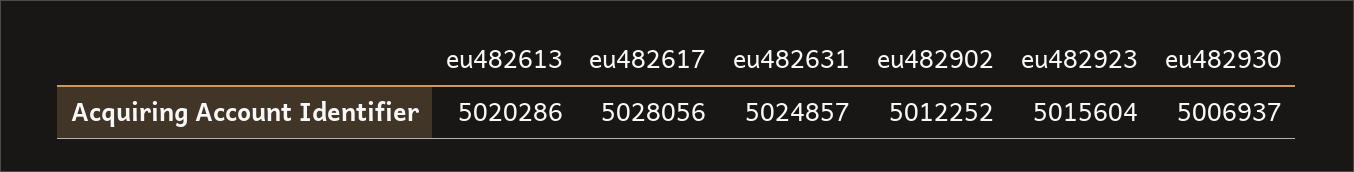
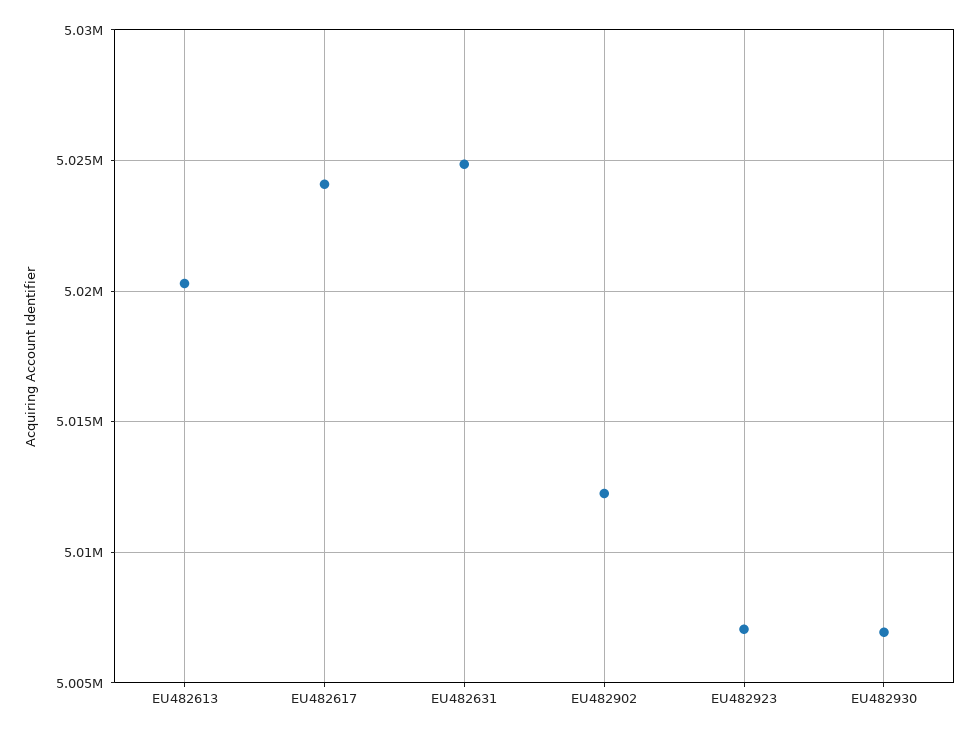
eu482617: 5028056 -> 5024000
eu482923: 5015604 -> 5007000

